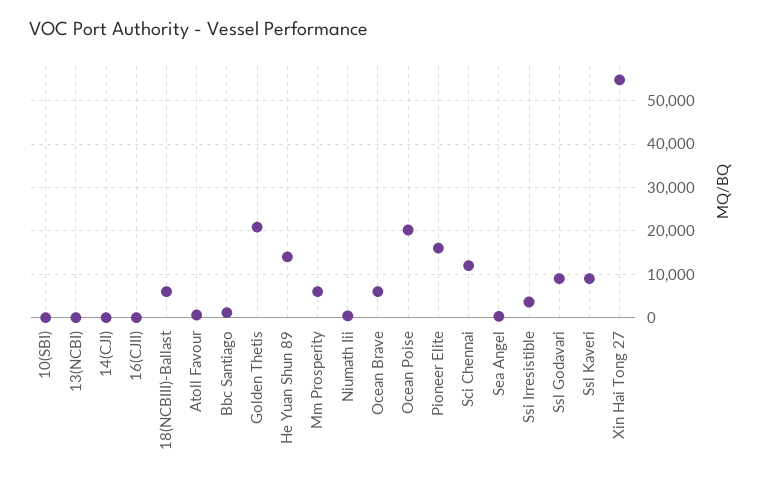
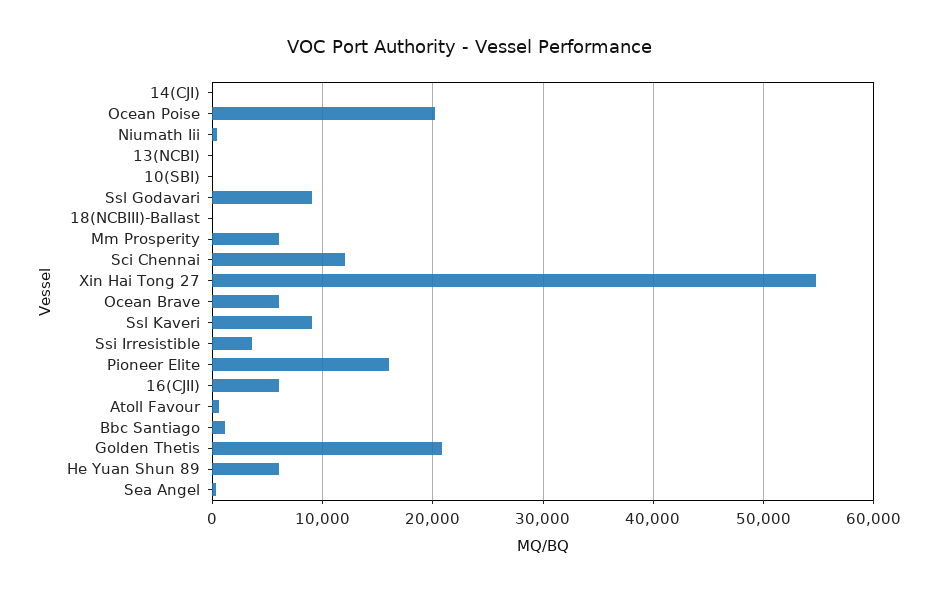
16(CJII): 0 -> 6000
18(NCBIII)-Ballast: 6000 -> 0
He Yuan Shun 89: 14000 -> 6000

